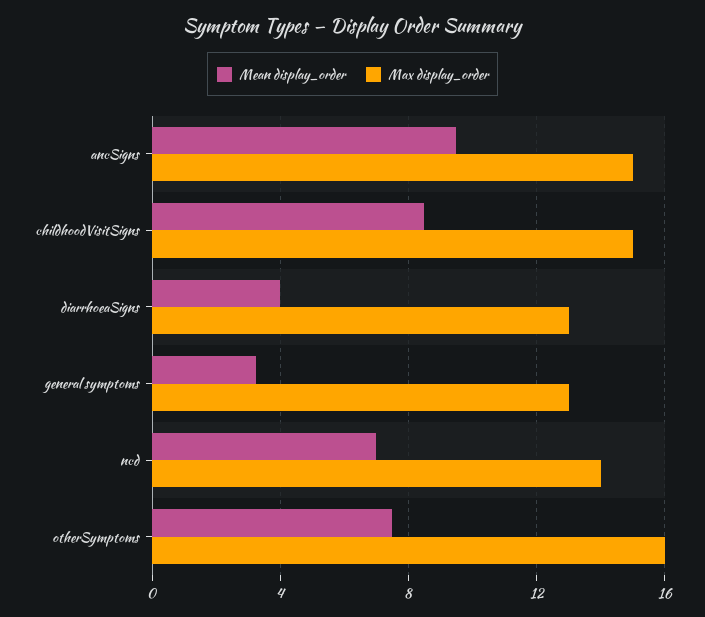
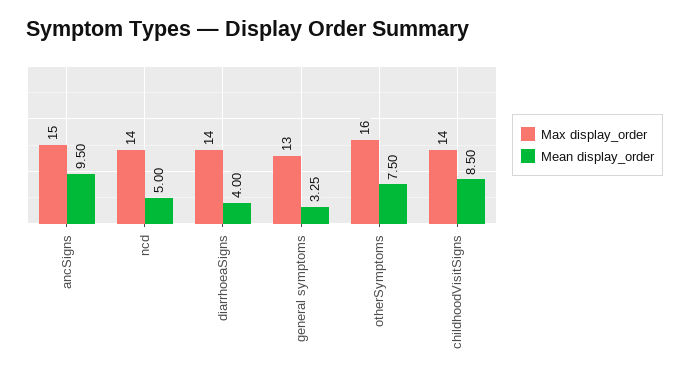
Max display_order, childhoodVisitSigns: 15 -> 14
Max display_order, diarrhoeaSigns: 13 -> 14
Mean display_order, ncd: 7 -> 5

